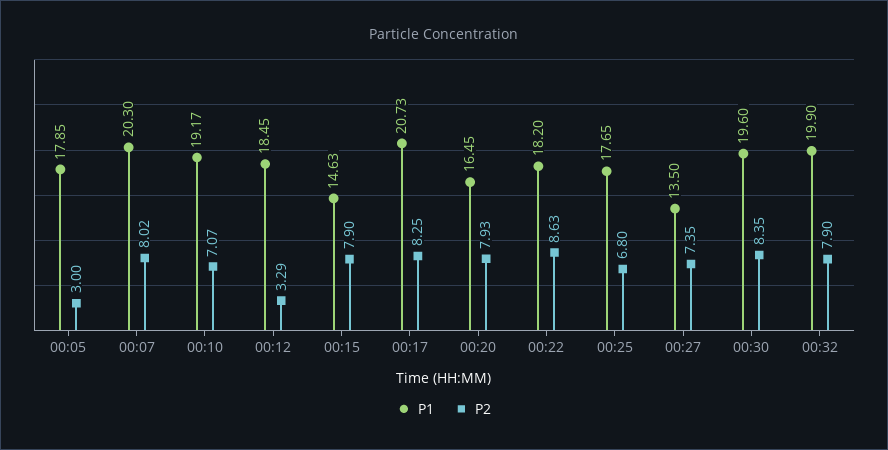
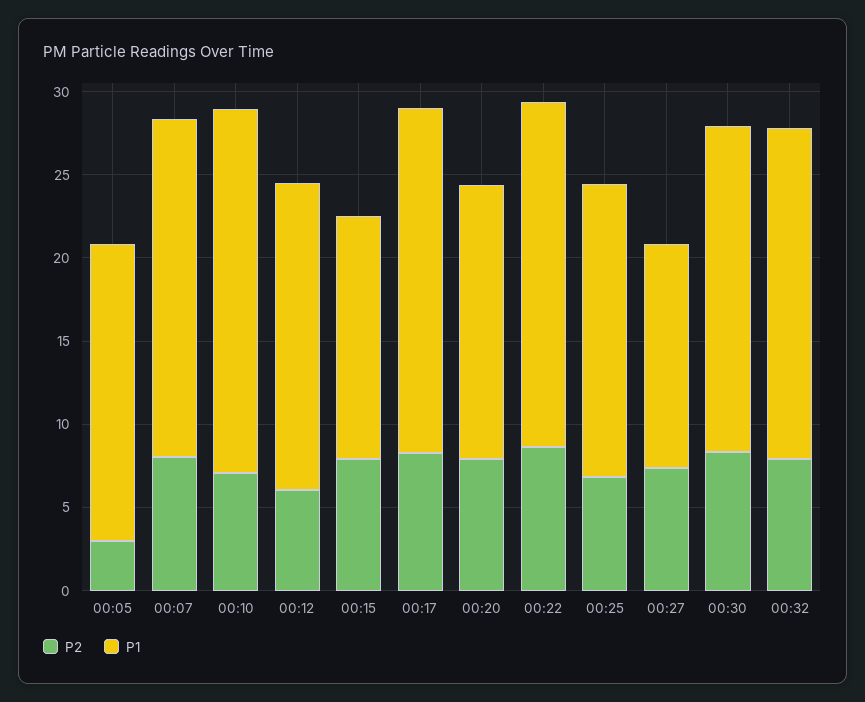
P1, 00:10: 19.17 -> 22
P2, 00:12: 3.29 -> 6
P1, 00:22: 18.2 -> 21

